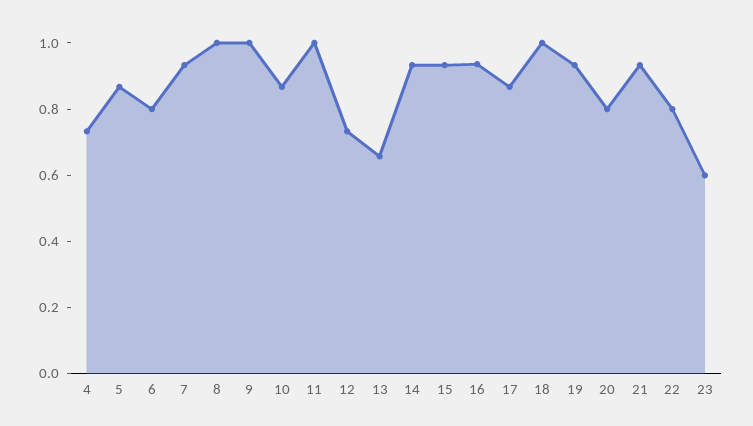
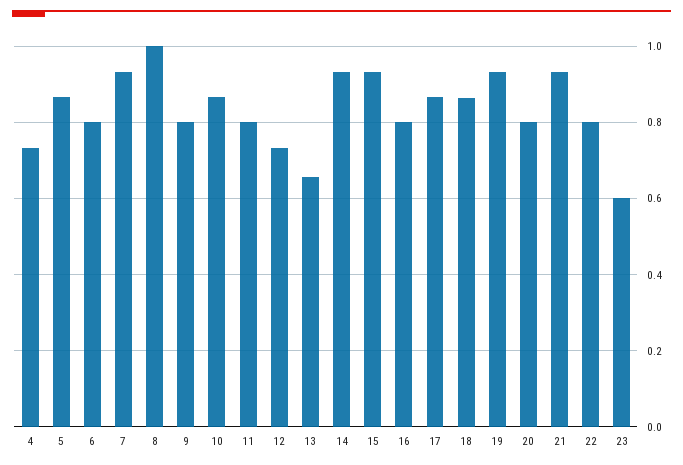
9: 1 -> 0.8
11: 1 -> 0.8
16: 0.95 -> 0.8
18: 1 -> 0.86

